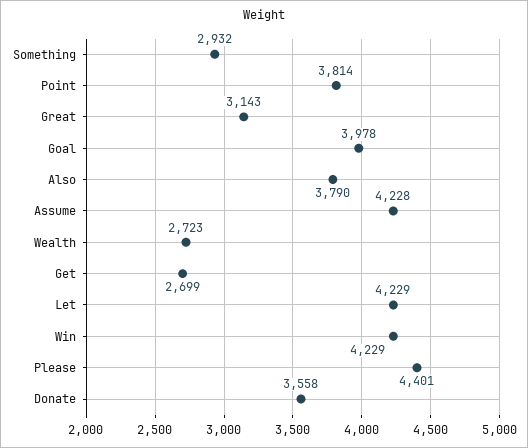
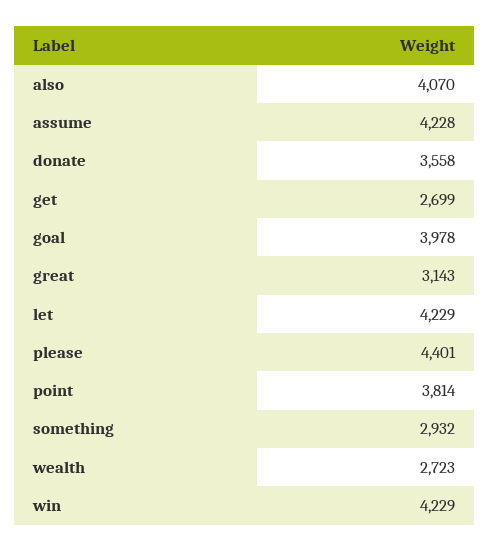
Also: 3790 -> 4070

